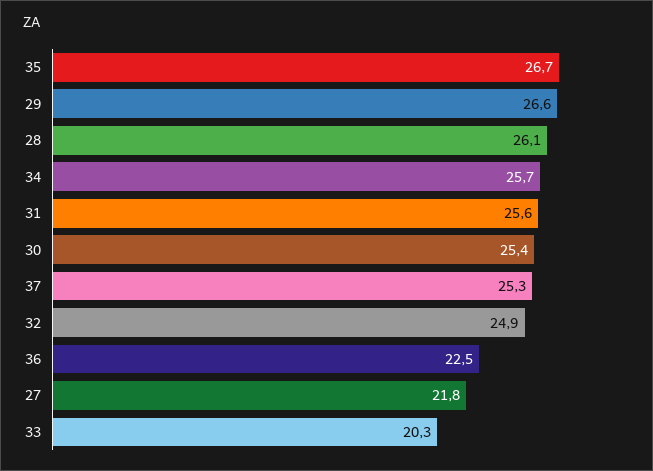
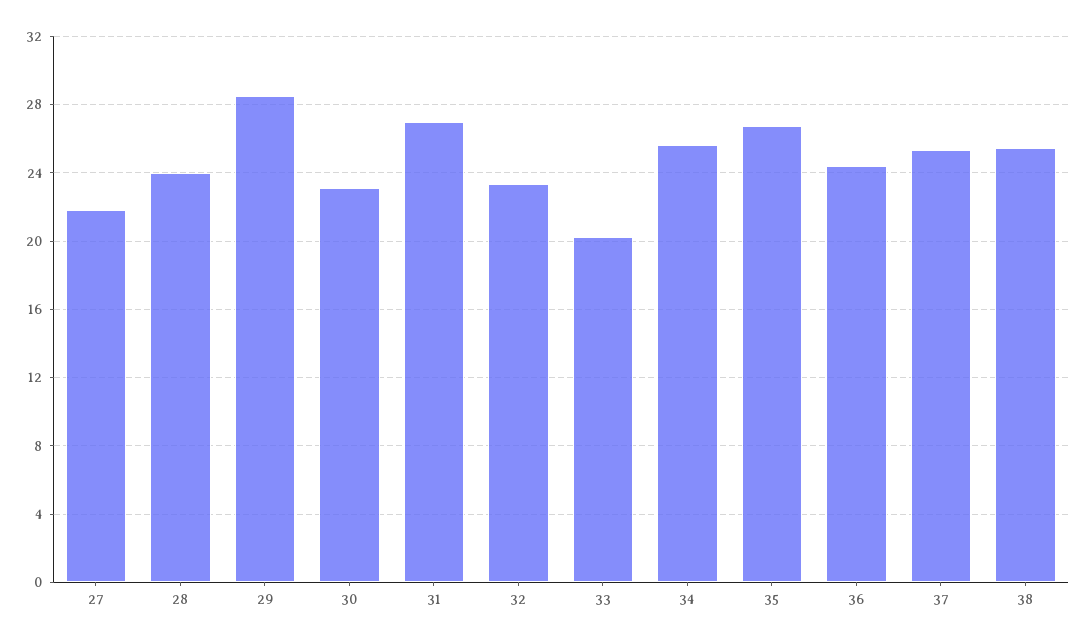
29: 26.6 -> 28.5
28: 26.1 -> 24
31: 25.6 -> 27
30: 25.4 -> 23
32: 24.9 -> 23.5
36: 22.5 -> 24.5
38: none -> 25.5

